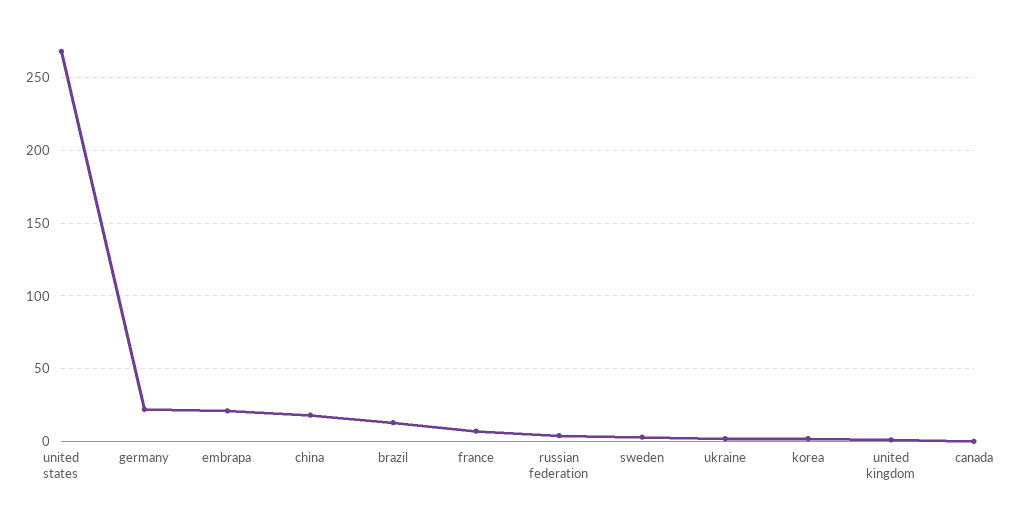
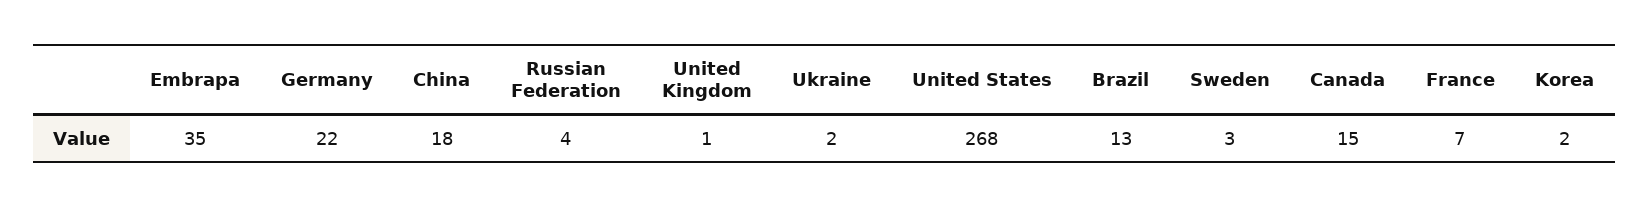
embrapa: 20 -> 35
canada: 0 -> 15

